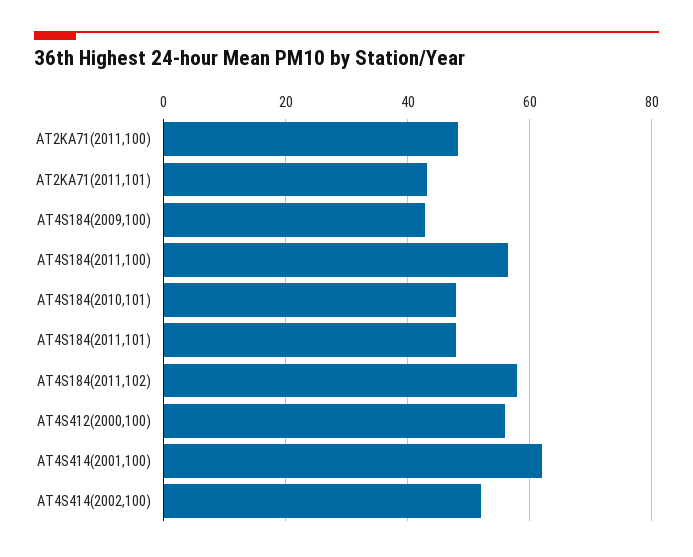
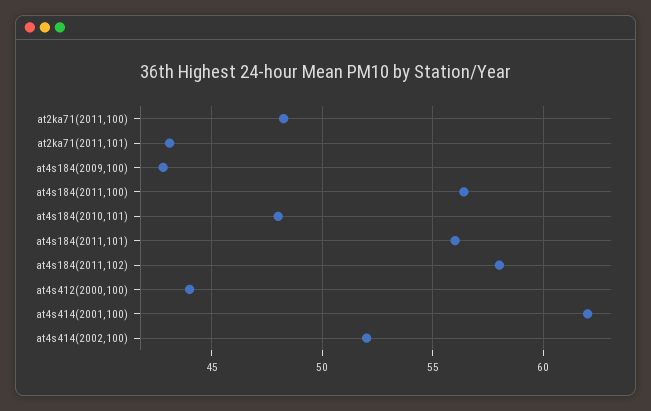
AT4S184(2011,101): 48 -> 56
AT4S412(2000,100): 56 -> 44

